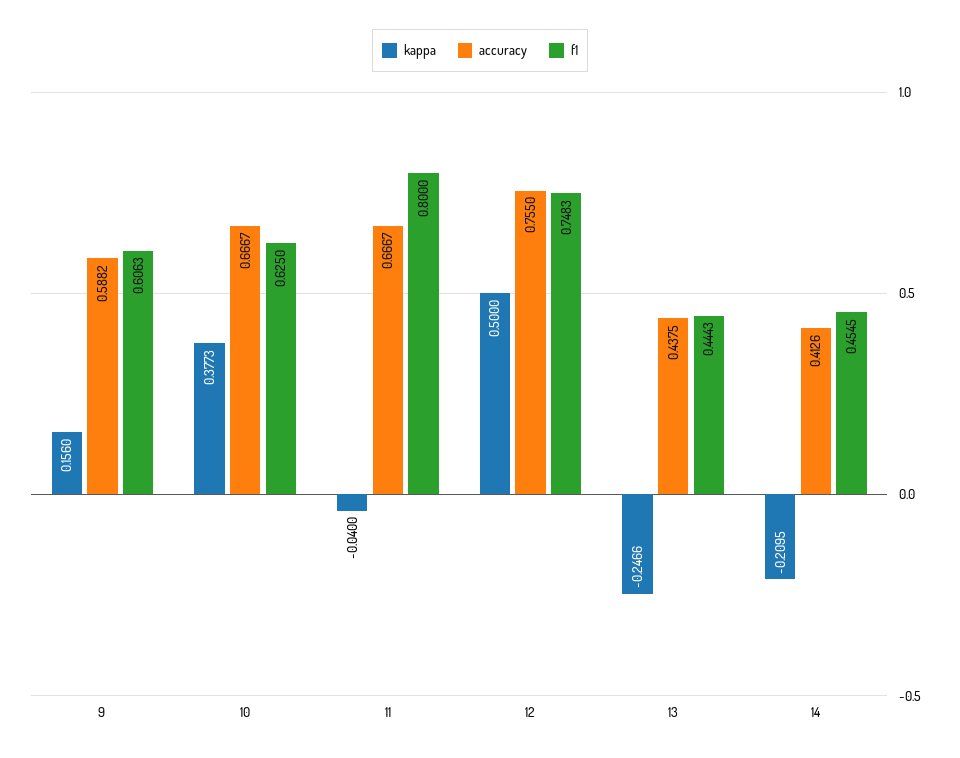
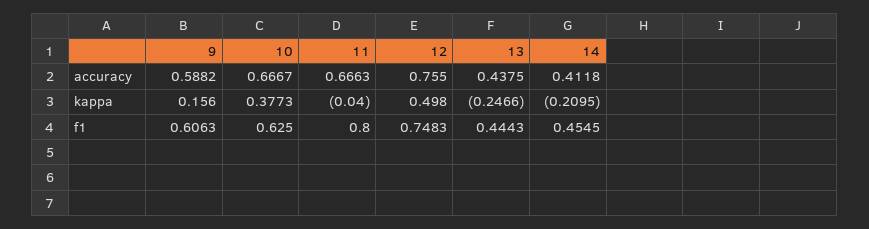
accuracy, 11: 0.6667 -> 0.6663
kappa, 12: 0.5 -> 0.498
accuracy, 14: 0.4126 -> 0.4118

